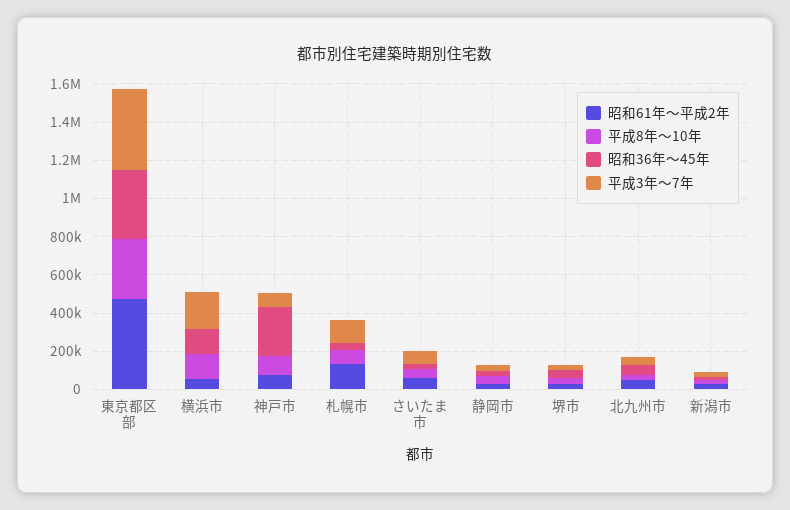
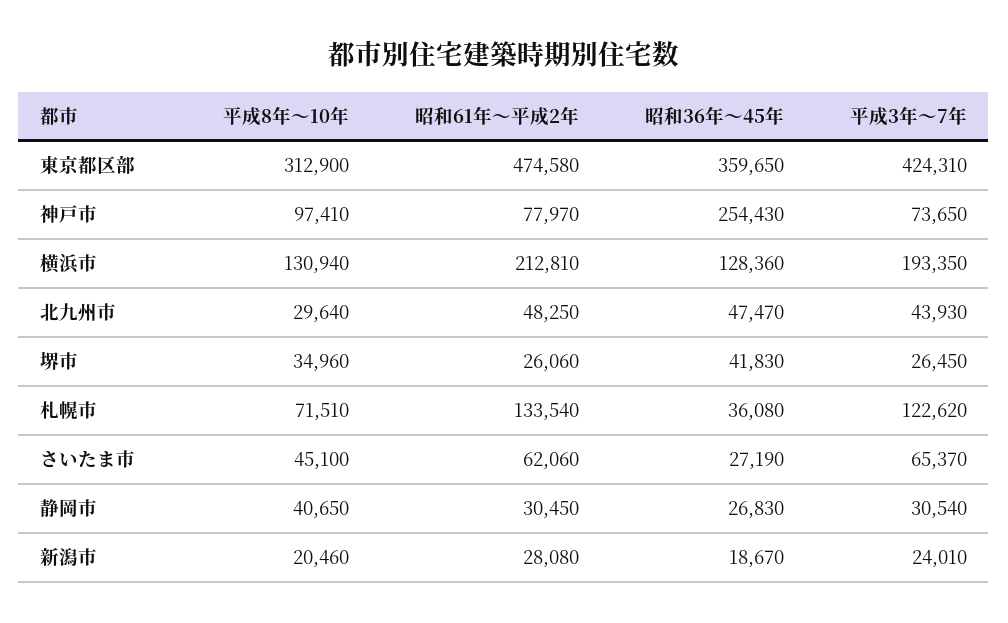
昭和61年～平成2年, 横浜市: 50000 -> 212810

